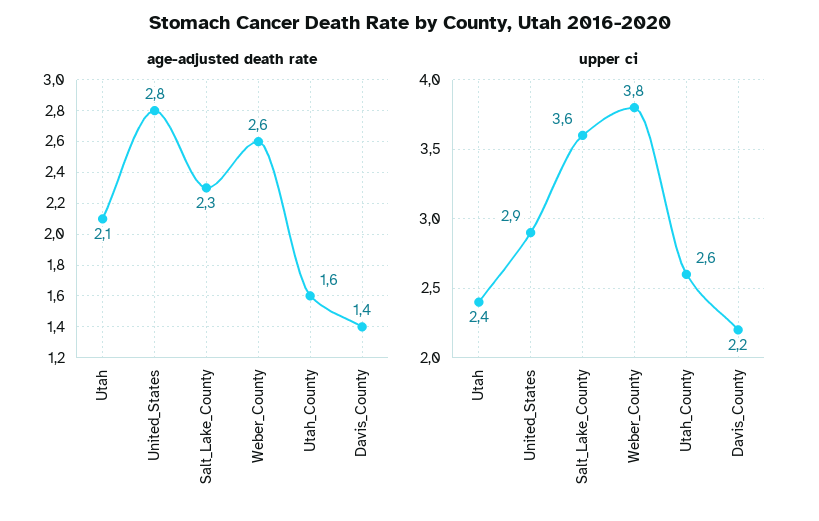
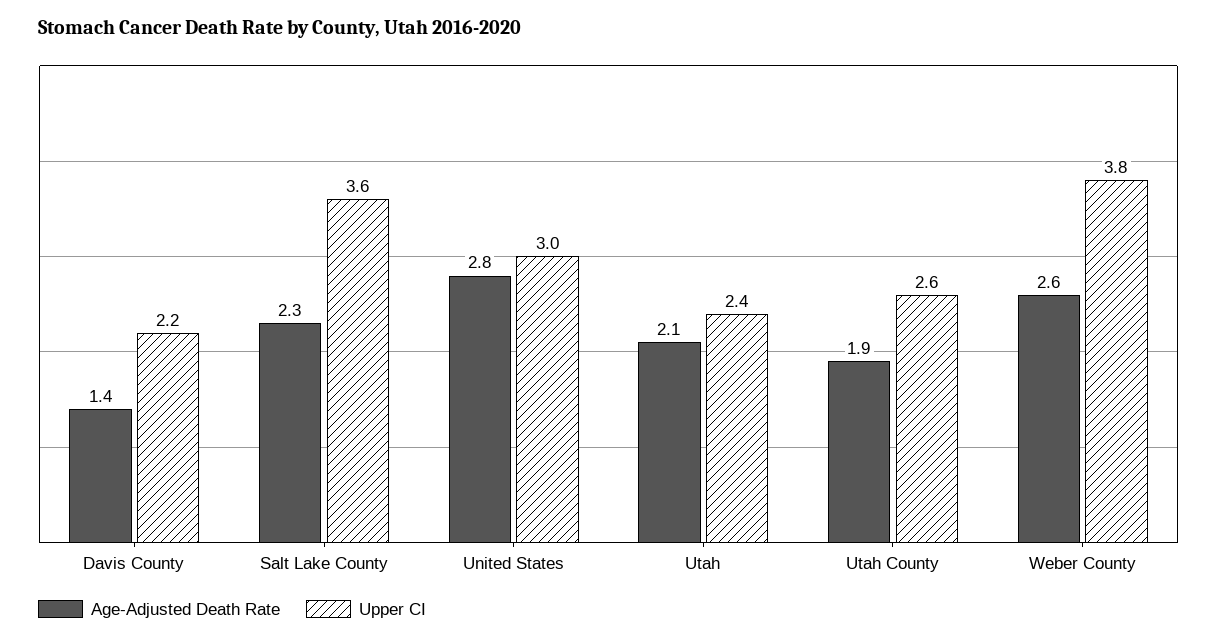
age-adjusted death rate, Utah_County: 1.6 -> 1.9
upper ci, United_States: 2.9 -> 3

